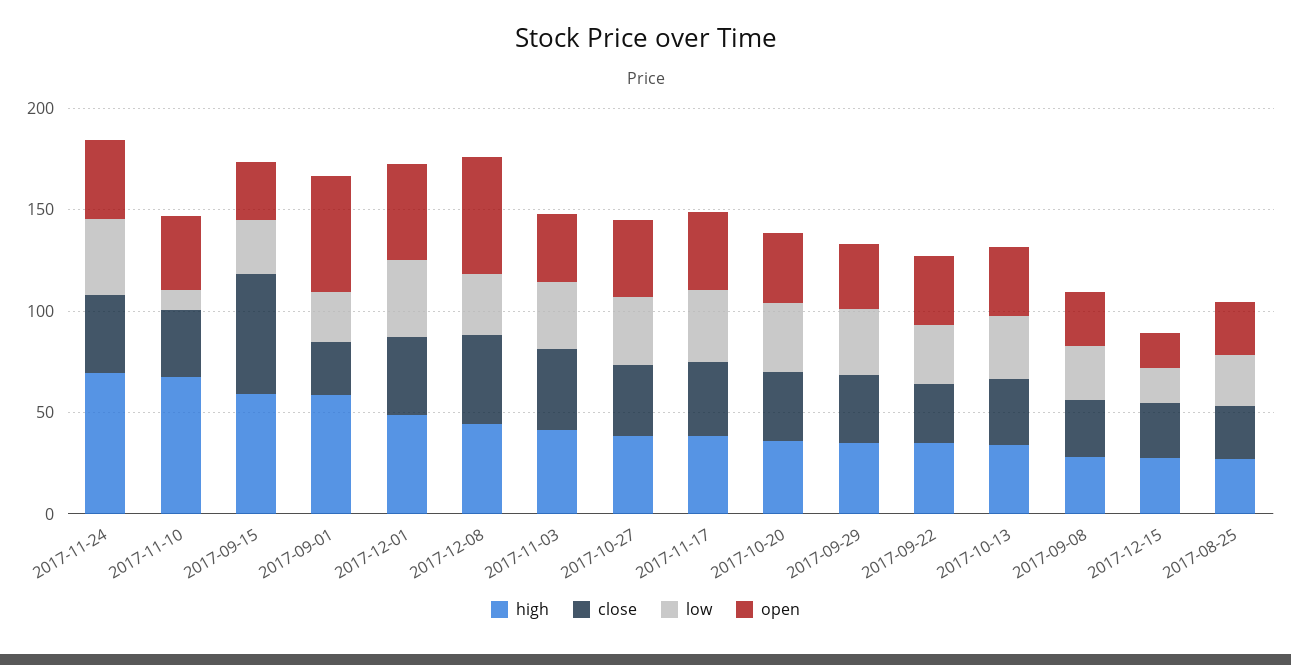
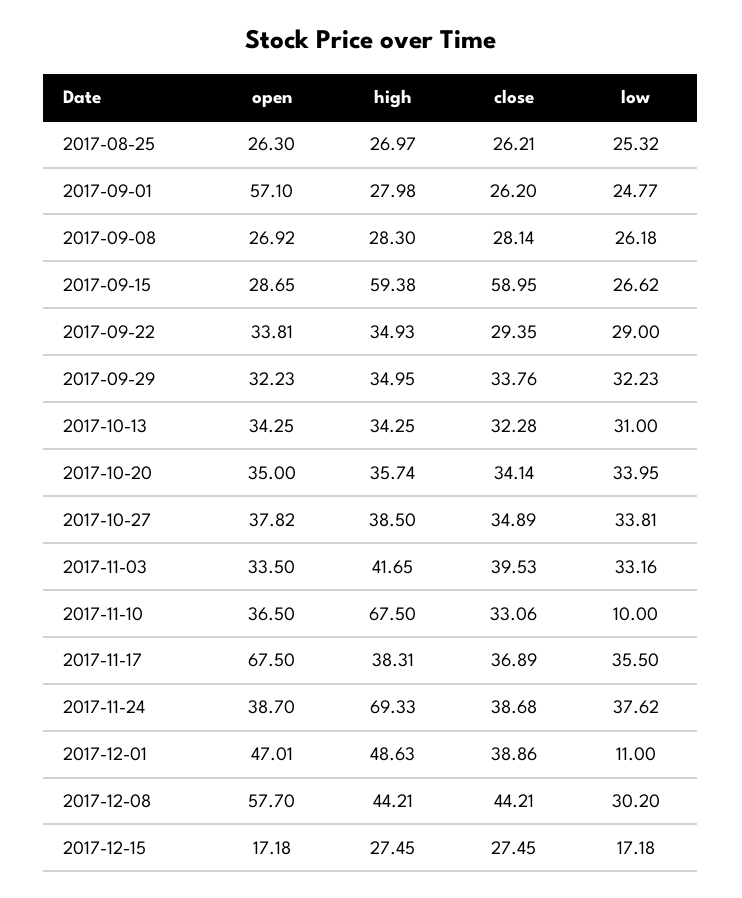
high, 2017-09-01: 60 -> 27.98
low, 2017-12-01: 40 -> 11
open, 2017-11-17: 40 -> 67.5

